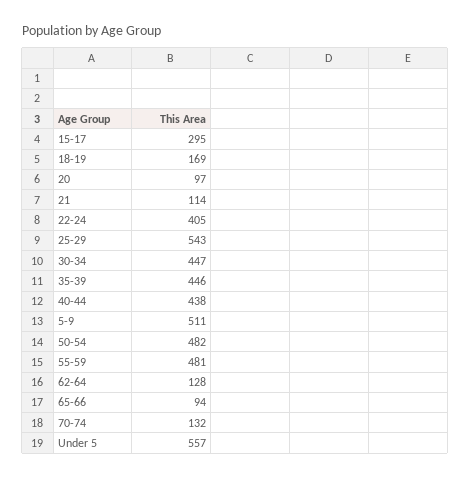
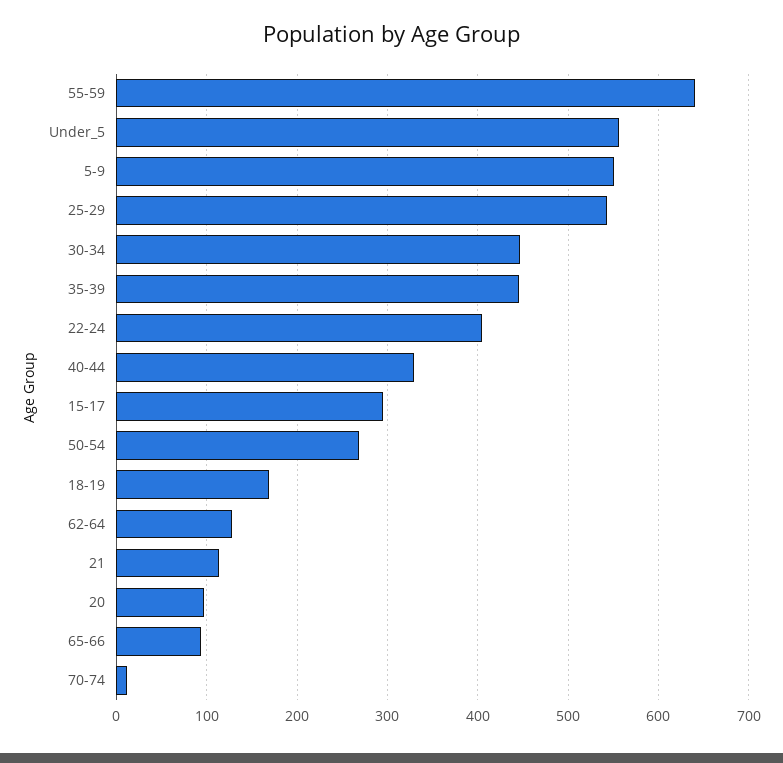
40-44: 438 -> 330
5-9: 511 -> 550
50-54: 482 -> 270
55-59: 481 -> 640
70-74: 132 -> 10

